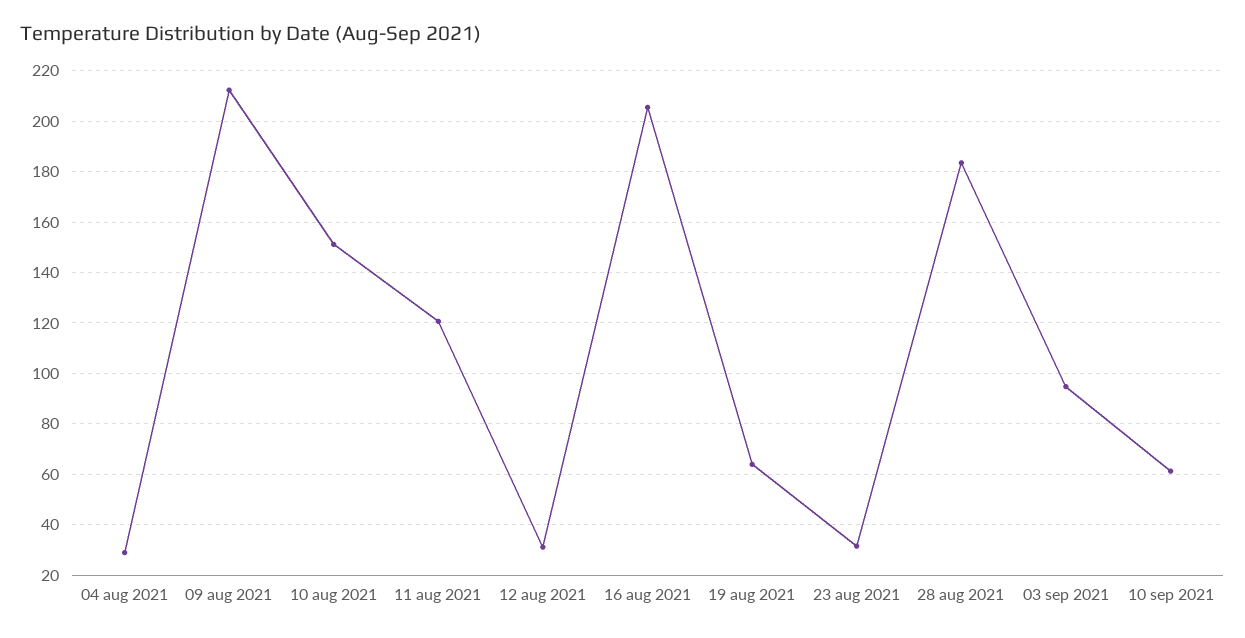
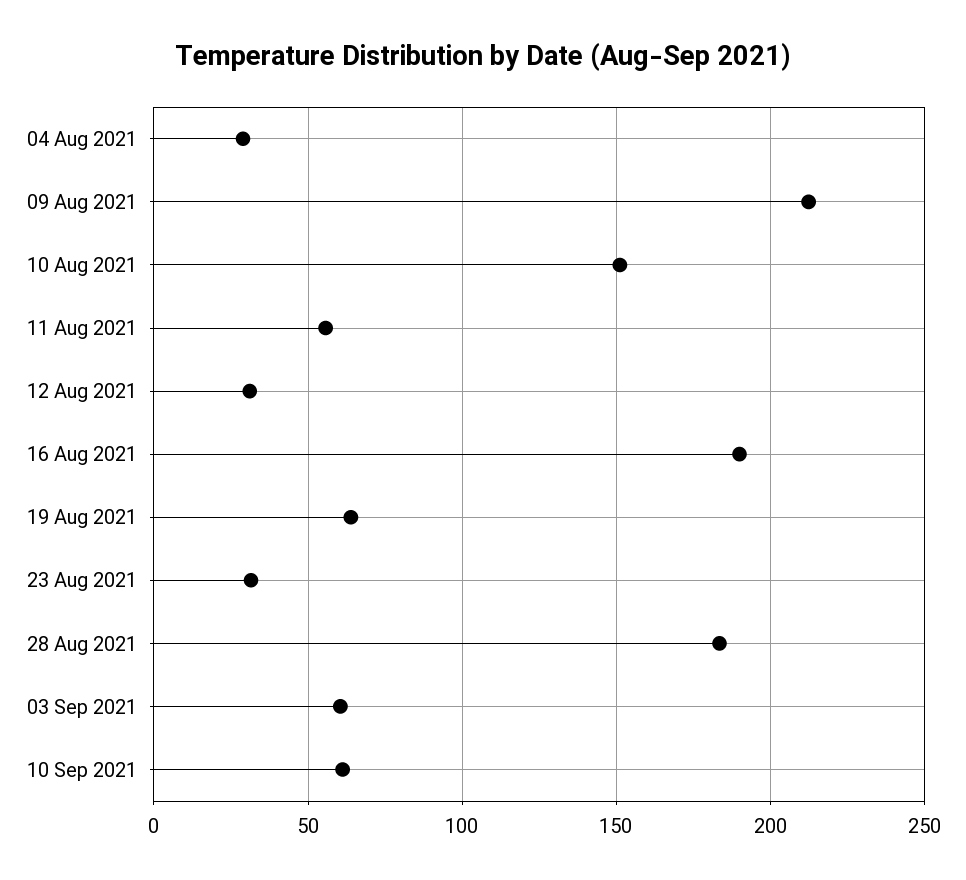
11 aug 2021: 120 -> 55
16 aug 2021: 205 -> 190
03 sep 2021: 95 -> 60

